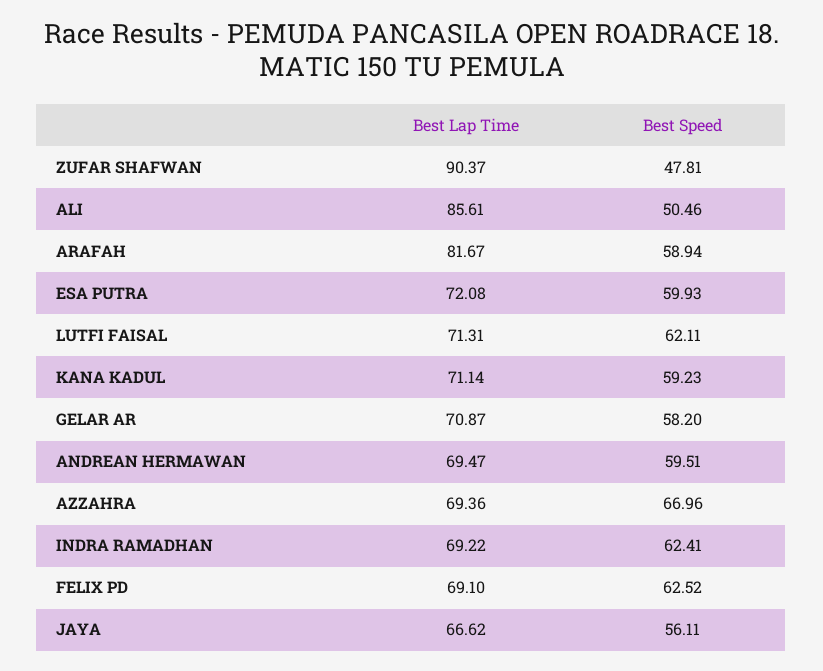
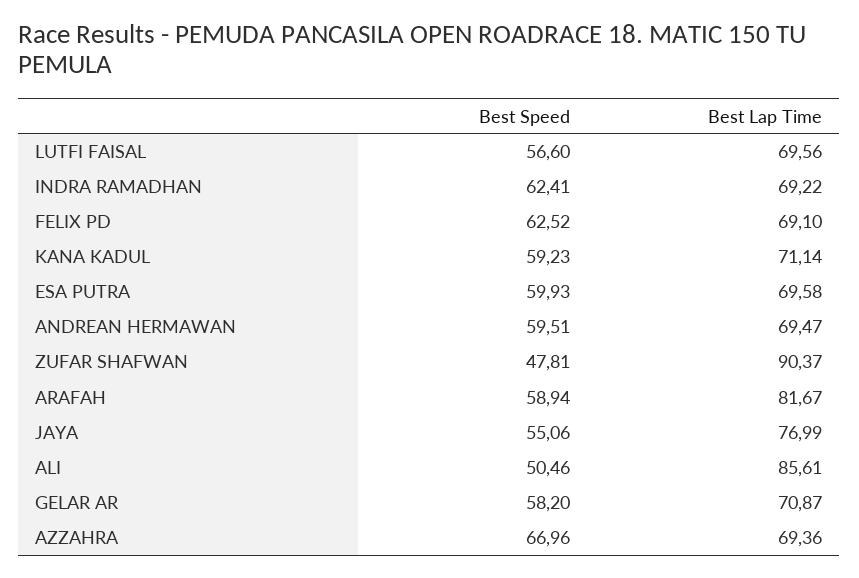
Best Lap Time, ESA PUTRA: 72.08 -> 69.58
Best Lap Time, LUTFI FAISAL: 71.31 -> 69.56
Best Speed, LUTFI FAISAL: 62.11 -> 56.6
Best Lap Time, JAYA: 66.62 -> 76.99
Best Speed, JAYA: 56.11 -> 55.06

